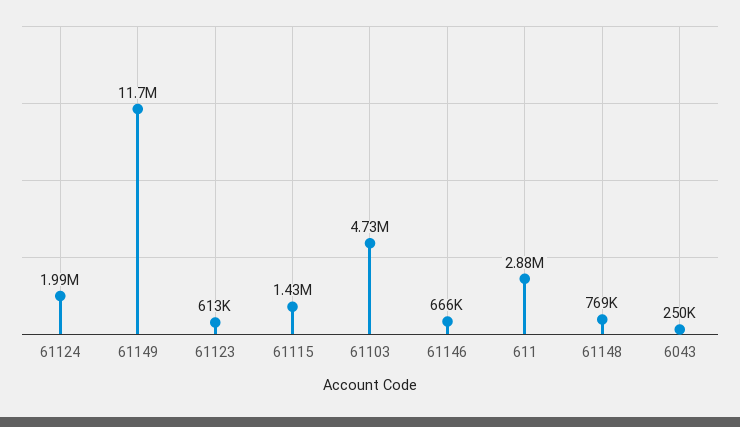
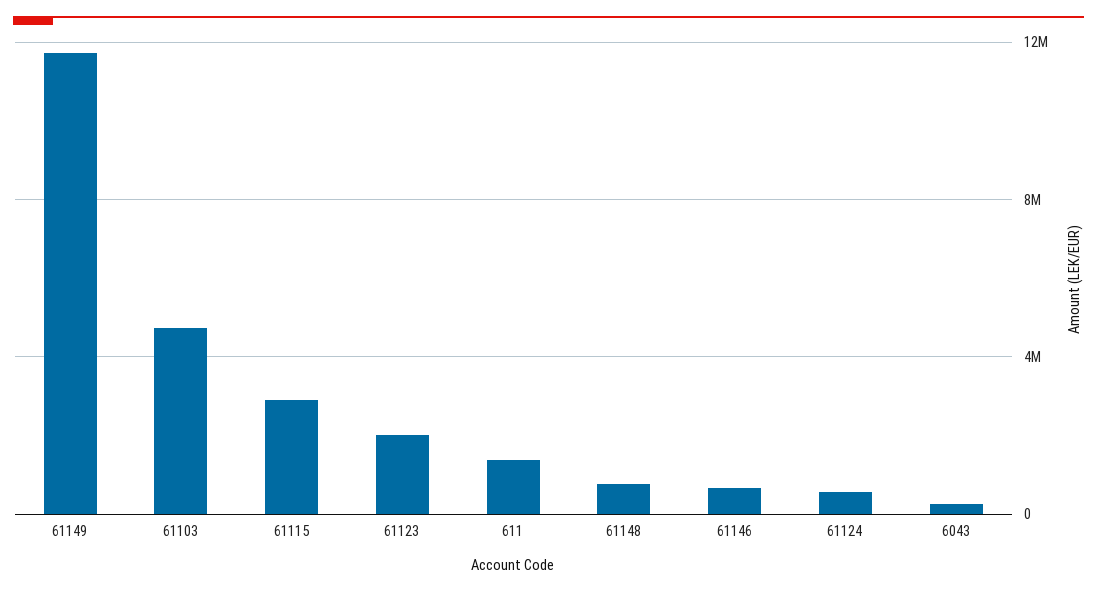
61124: 1990000 -> 500000
61123: 613000 -> 2000000
61115: 1430000 -> 3000000
611: 2880000 -> 1500000

